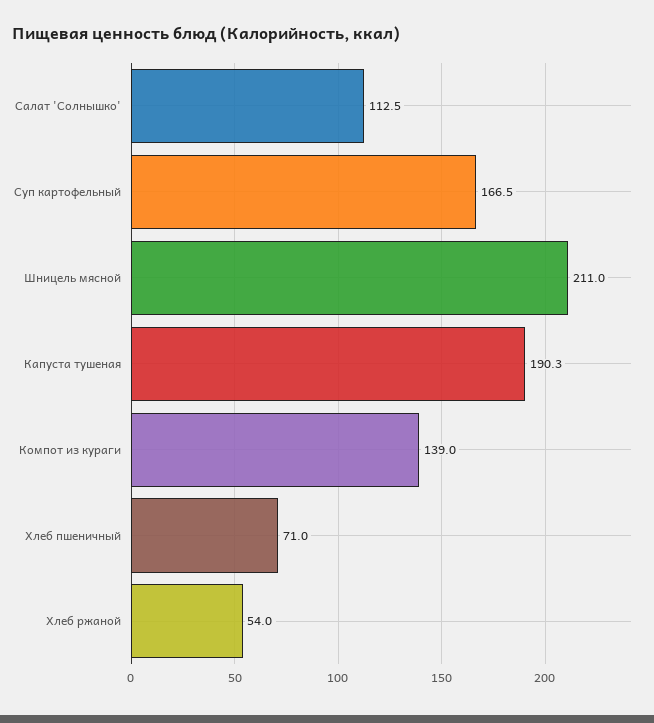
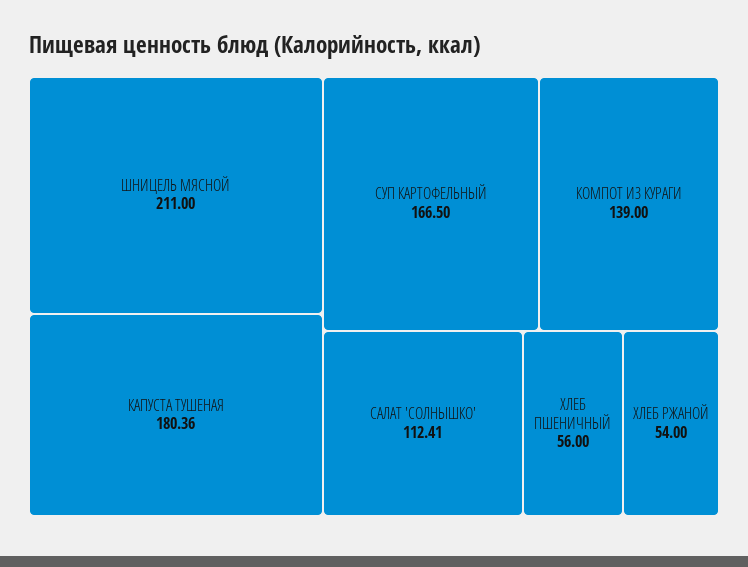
Салат 'Солнышко': 112.5 -> 112.41
Капуста тушеная: 190.3 -> 180.36
Хлеб пшеничный: 71 -> 56

